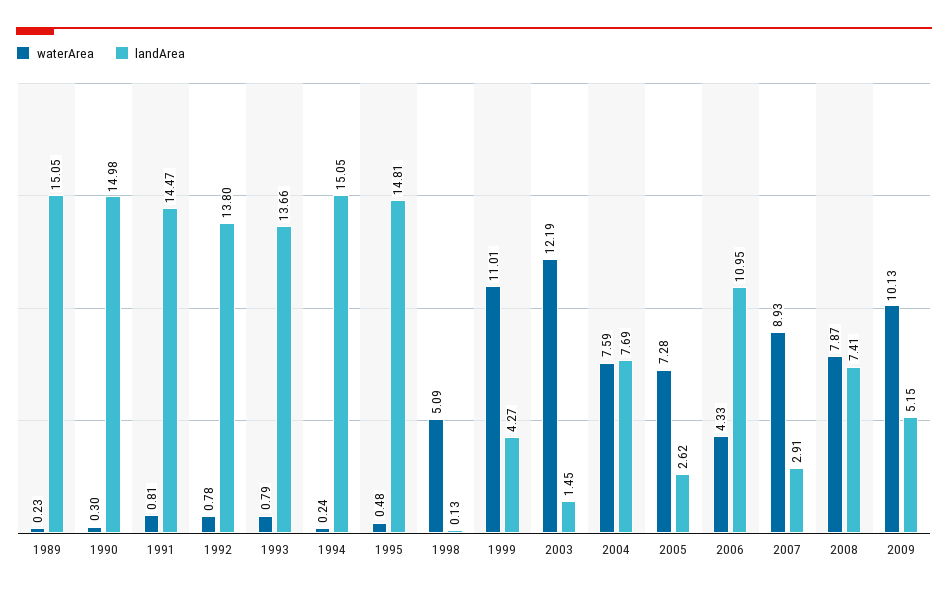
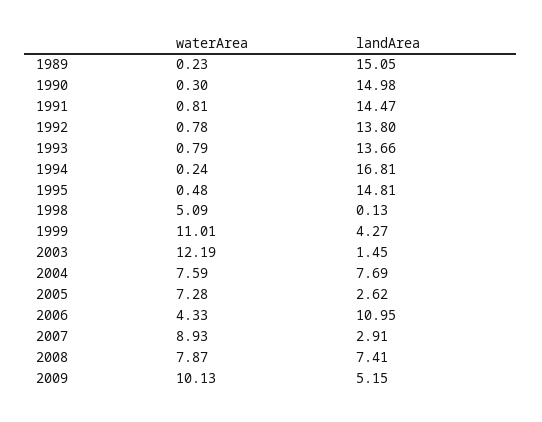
landArea, 1994: 15.05 -> 16.81

